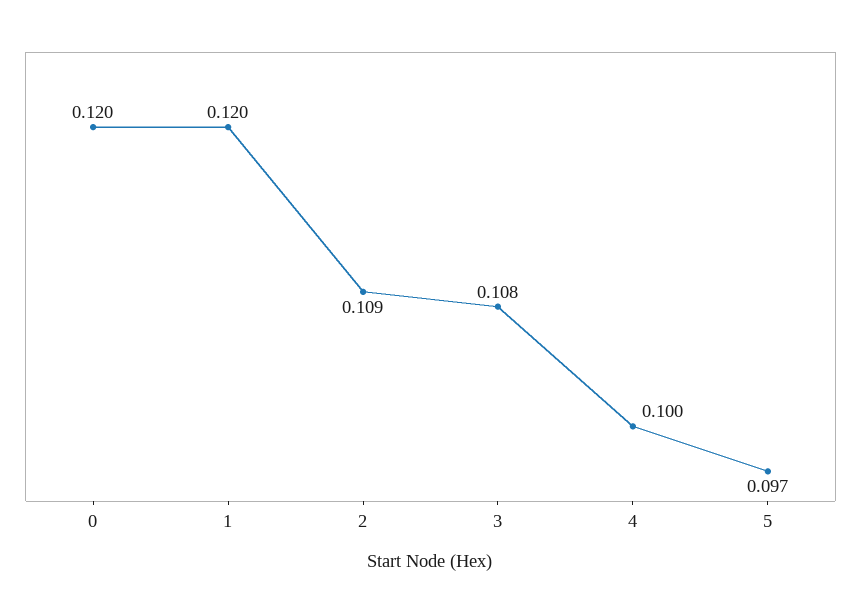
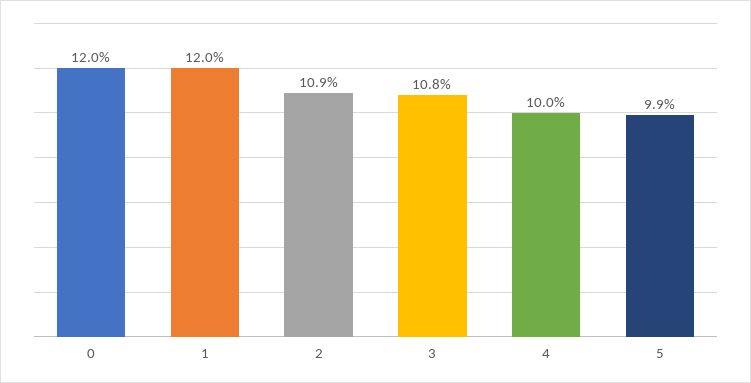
5: 0.097 -> 0.099

